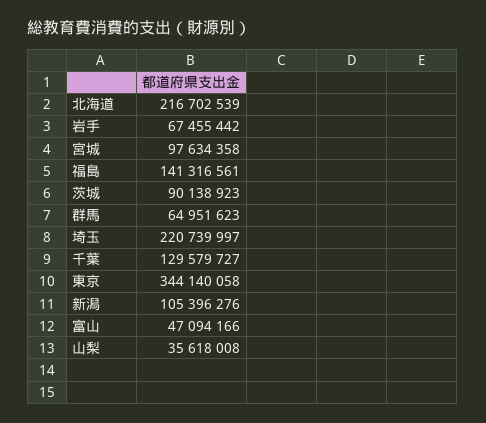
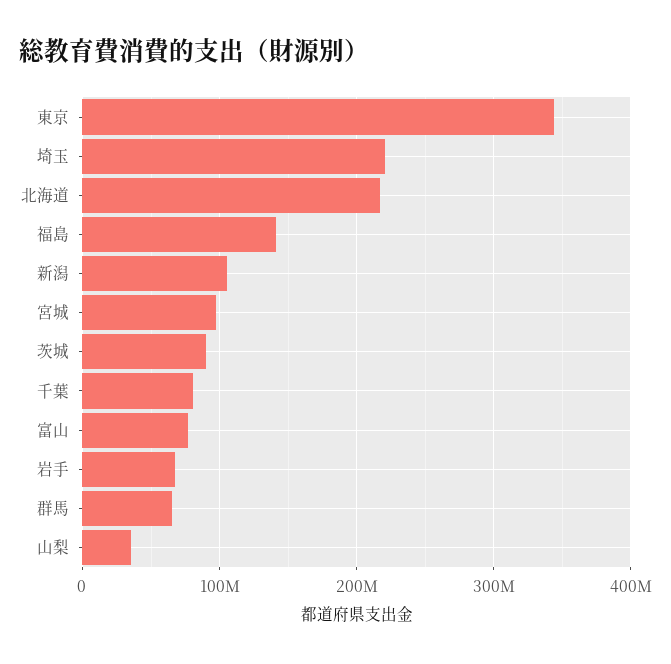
千葉: 129579727 -> 80000000
富山: 47094166 -> 80000000

